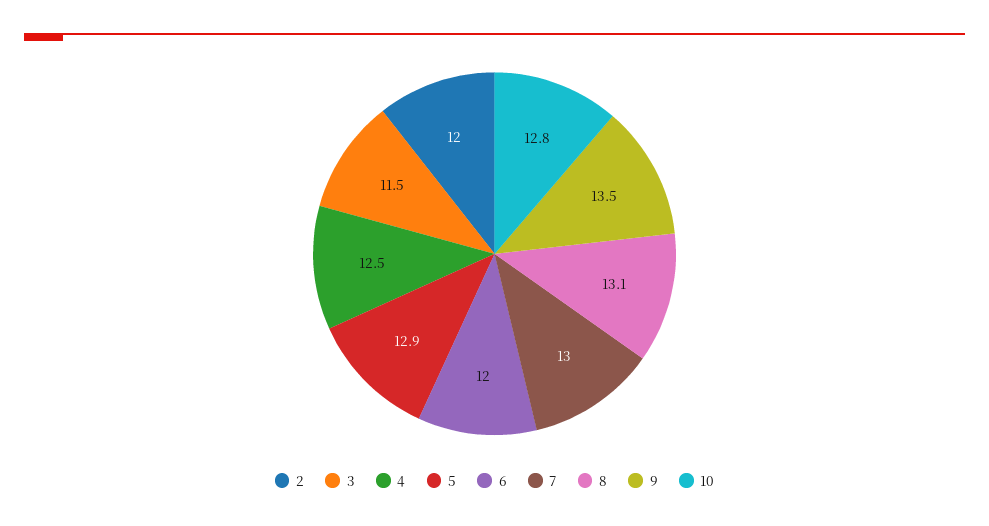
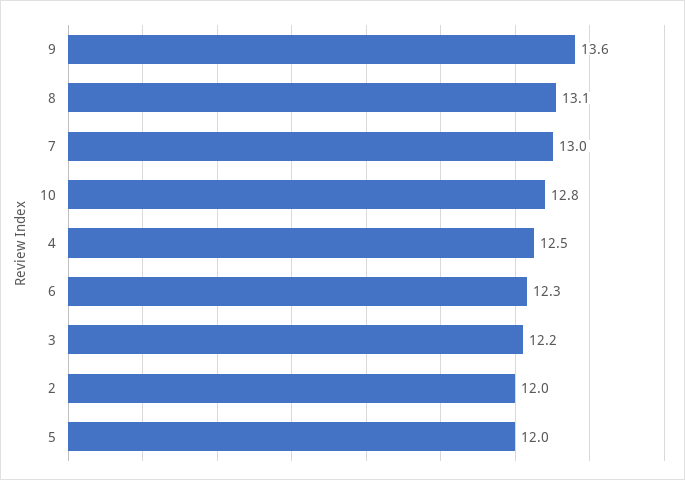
3: 11.5 -> 12.2
5: 12.9 -> 12
6: 12 -> 12.3
9: 13.5 -> 13.6

